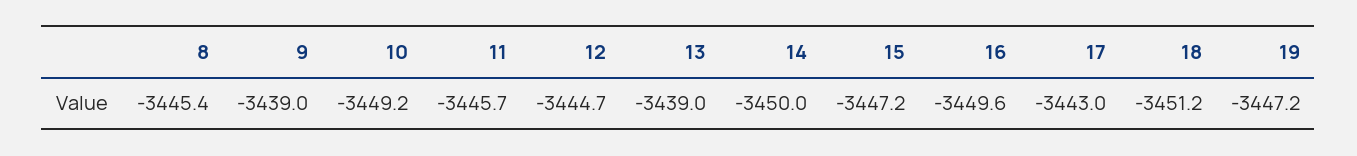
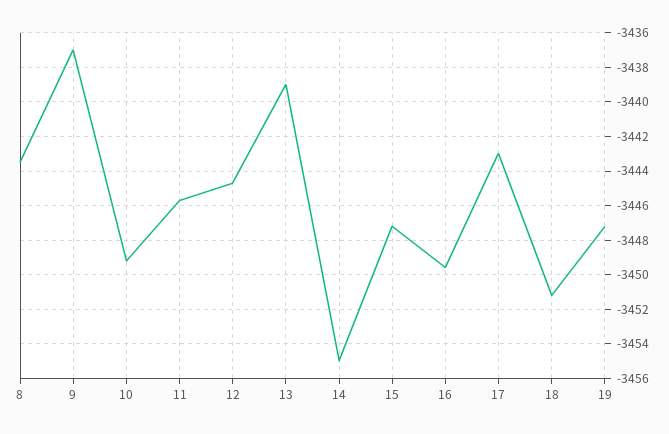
8: -3445.4 -> -3443.5
9: -3439 -> -3437
14: -3450 -> -3455

